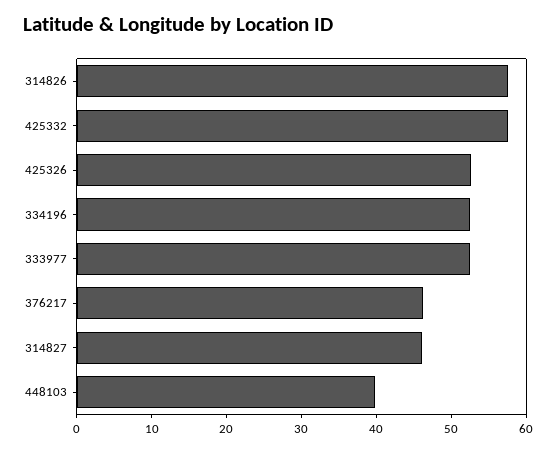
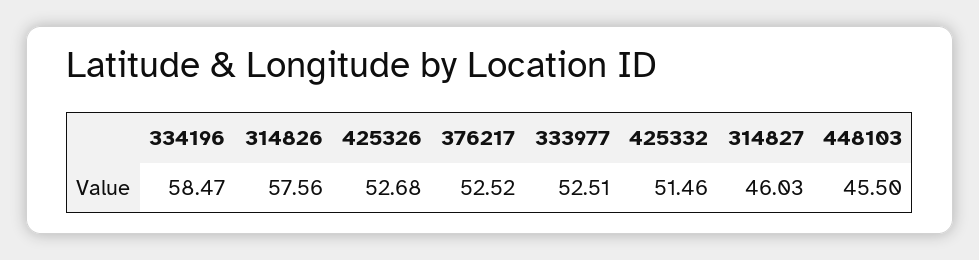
425332: 58 -> 51.46
334196: 52 -> 58.47
376217: 46 -> 52.52
448103: 40 -> 45.5

